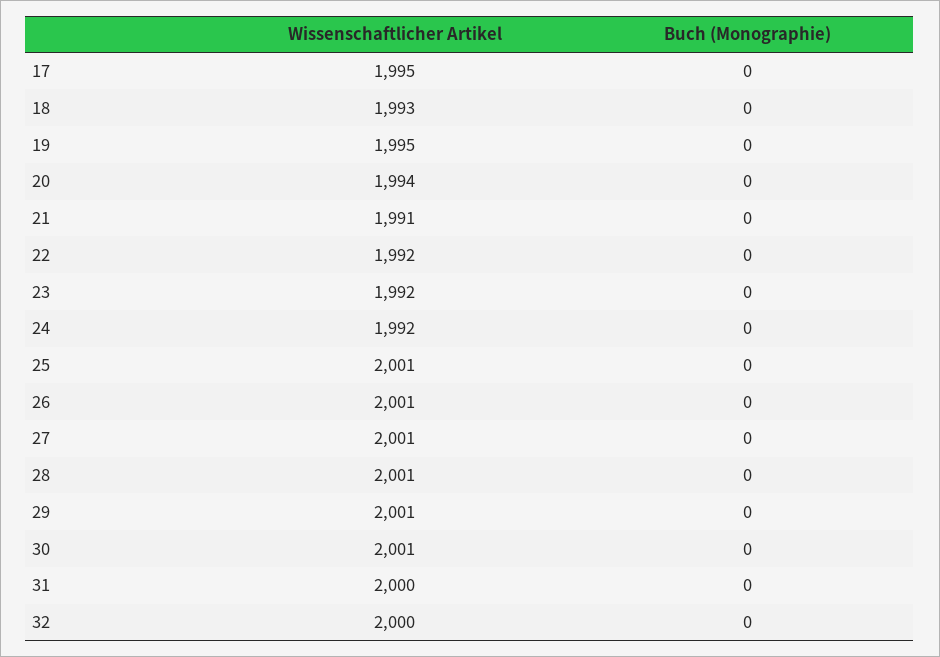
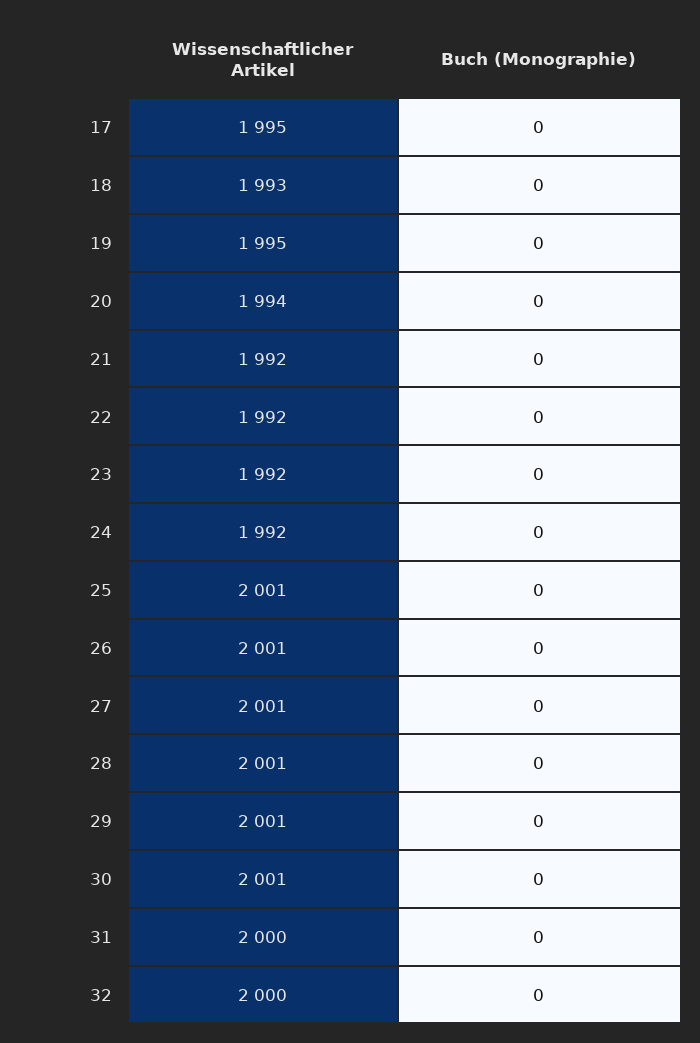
Wissenschaftlicher Artikel, 21: 1991 -> 1992

